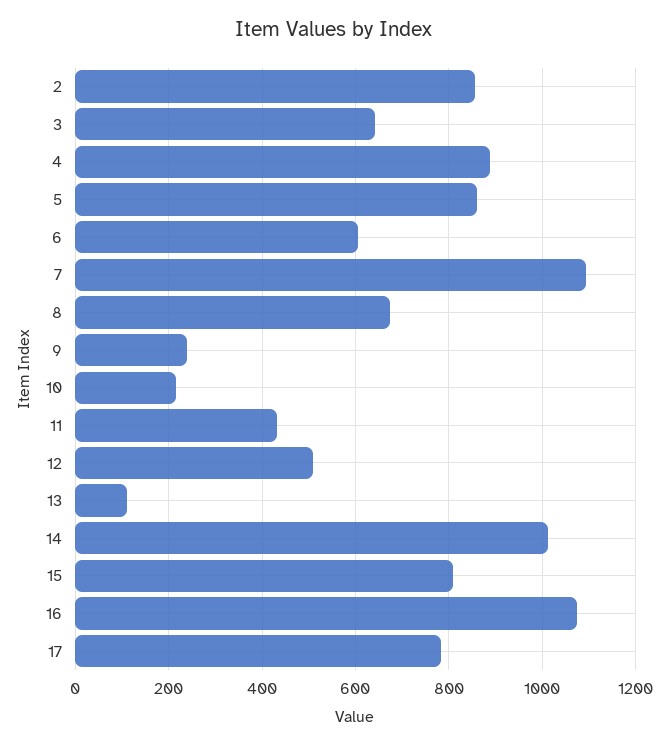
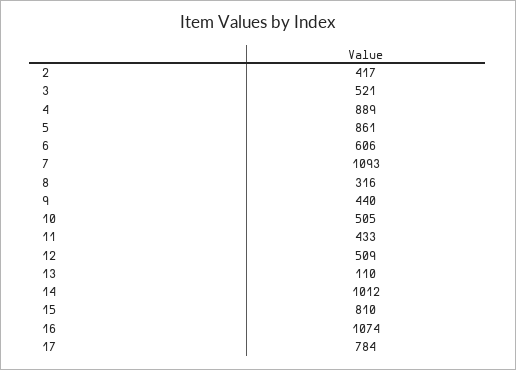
2: 860 -> 417
3: 640 -> 521
8: 680 -> 316
9: 240 -> 440
10: 220 -> 505

